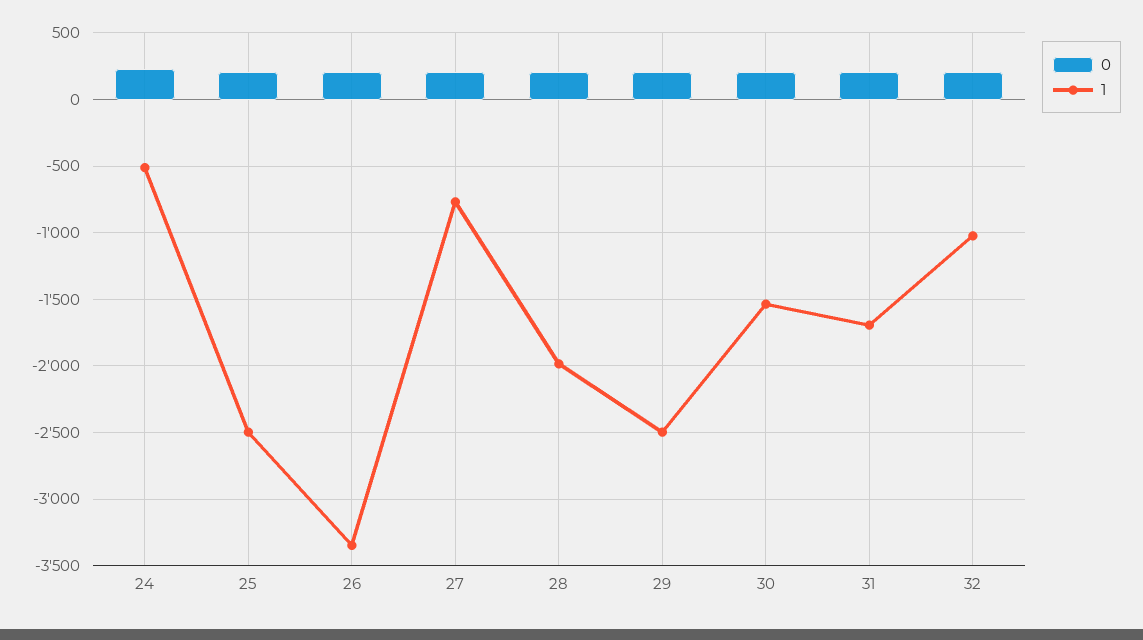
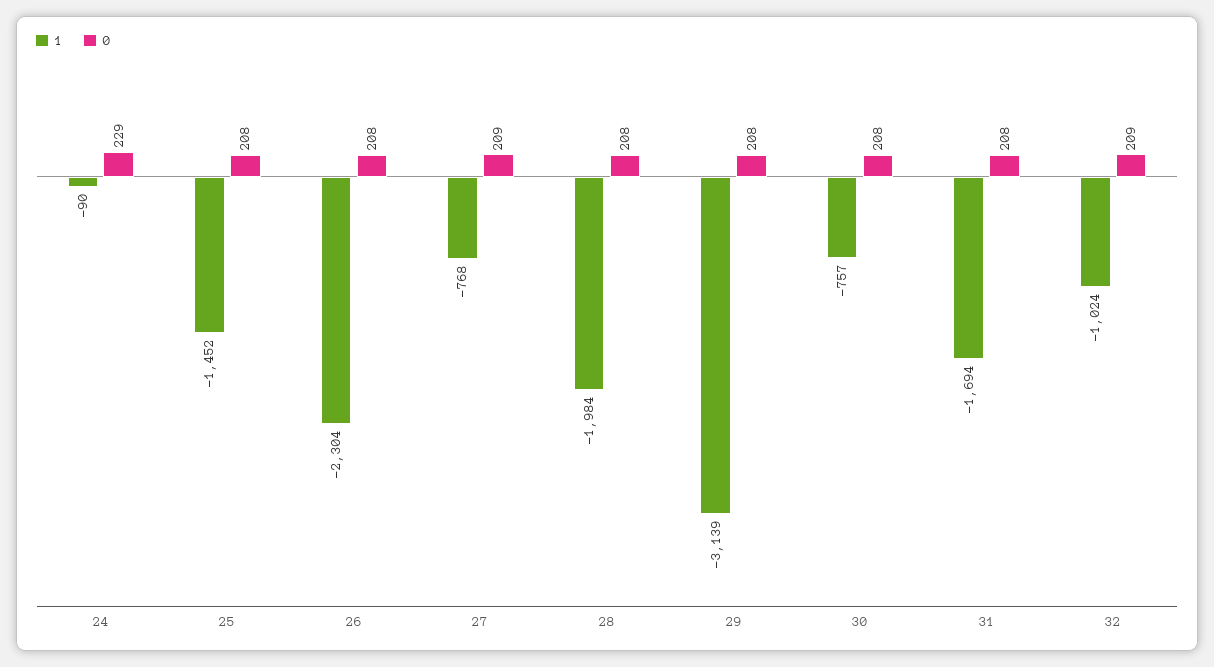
1, 24: -500 -> -90
1, 25: -2500 -> -1452
1, 26: -3350 -> -2304
1, 29: -2500 -> -3139
1, 30: -1550 -> -757

